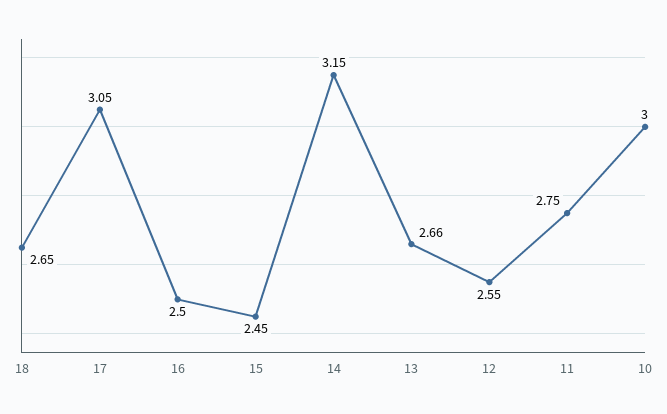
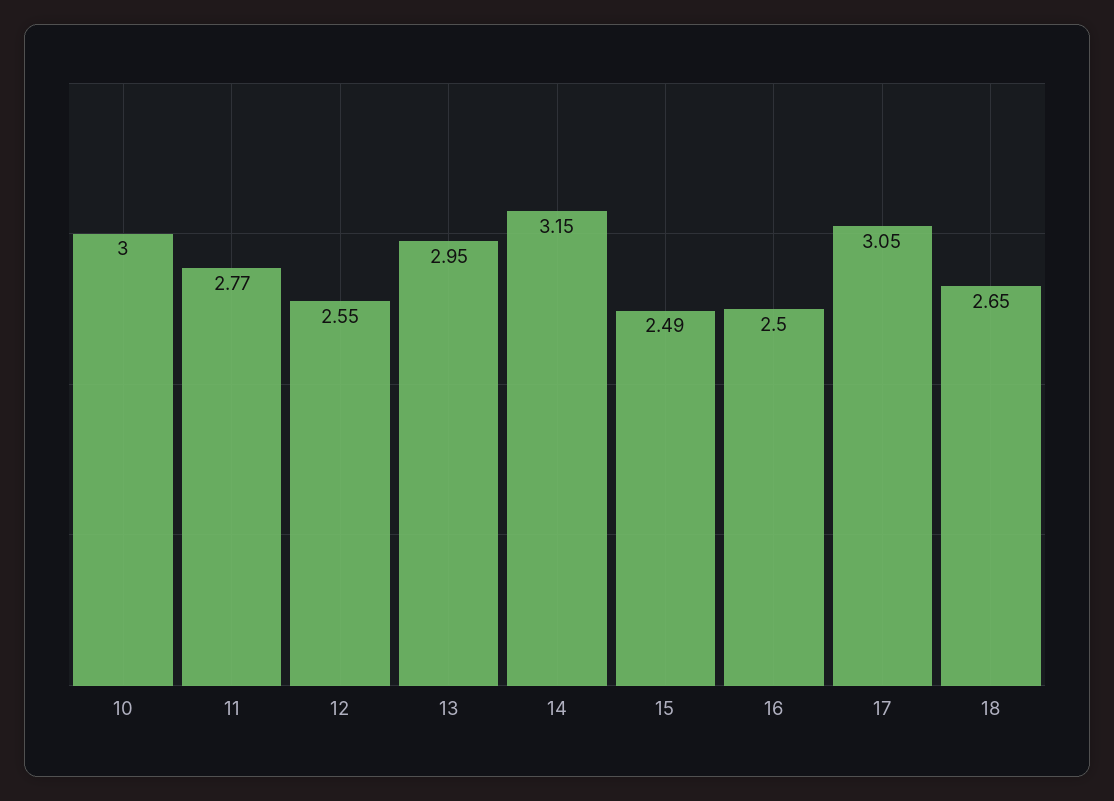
15: 2.45 -> 2.49
13: 2.66 -> 2.95
11: 2.75 -> 2.77

